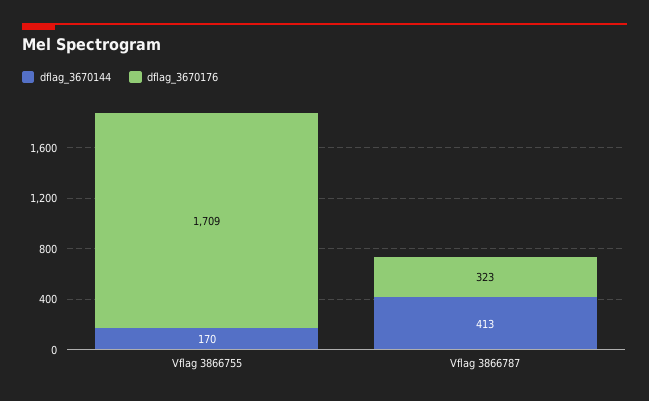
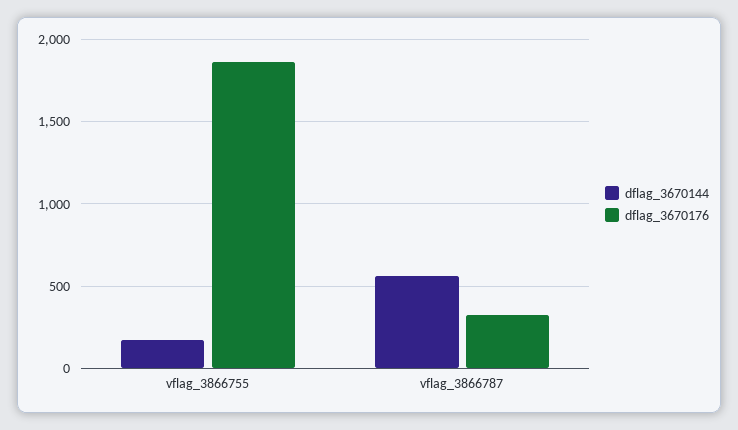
dflag_3670176, Vflag 3866755: 1709 -> 1850
dflag_3670144, Vflag 3866787: 413 -> 550

